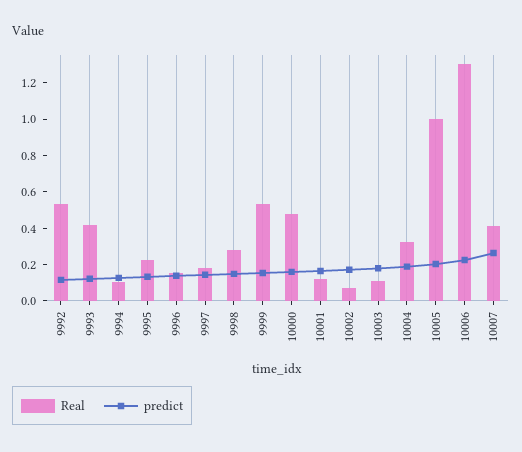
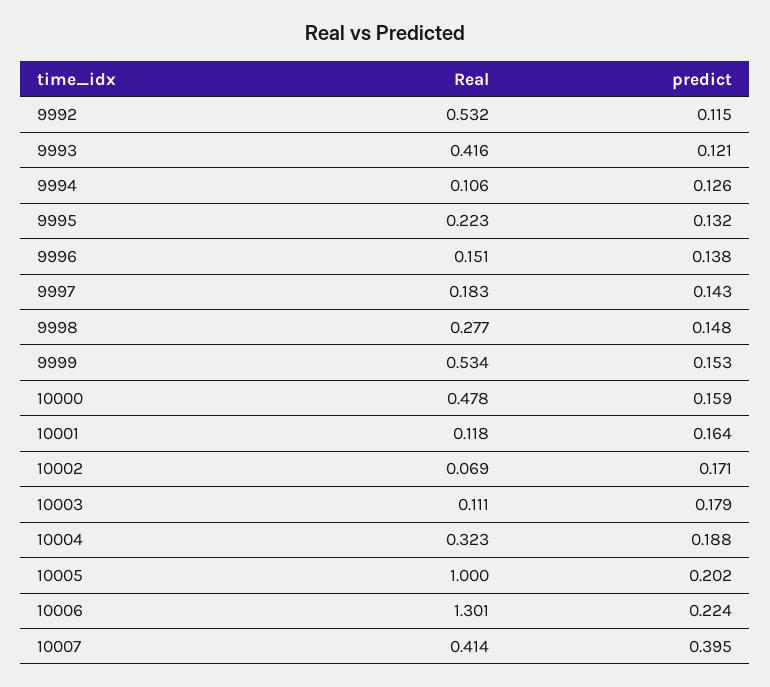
predict, 10007: 0.25 -> 0.395

